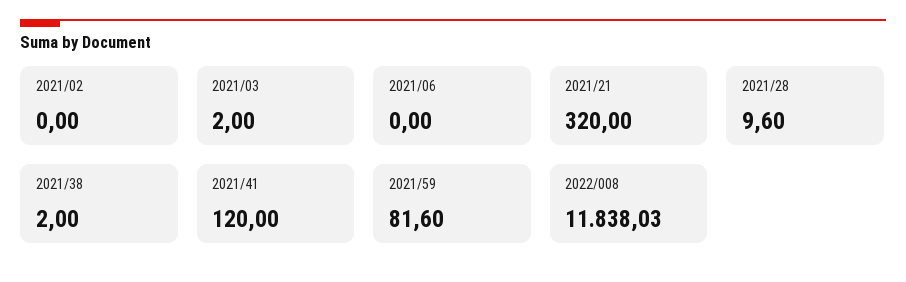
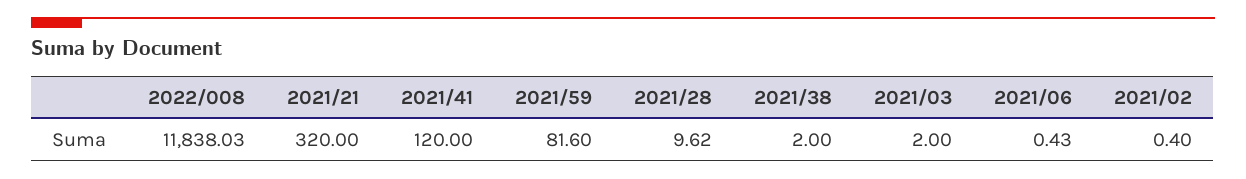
2021/02: 0 -> 0.4
2021/06: 0 -> 0.43
2021/28: 9.6 -> 9.62

